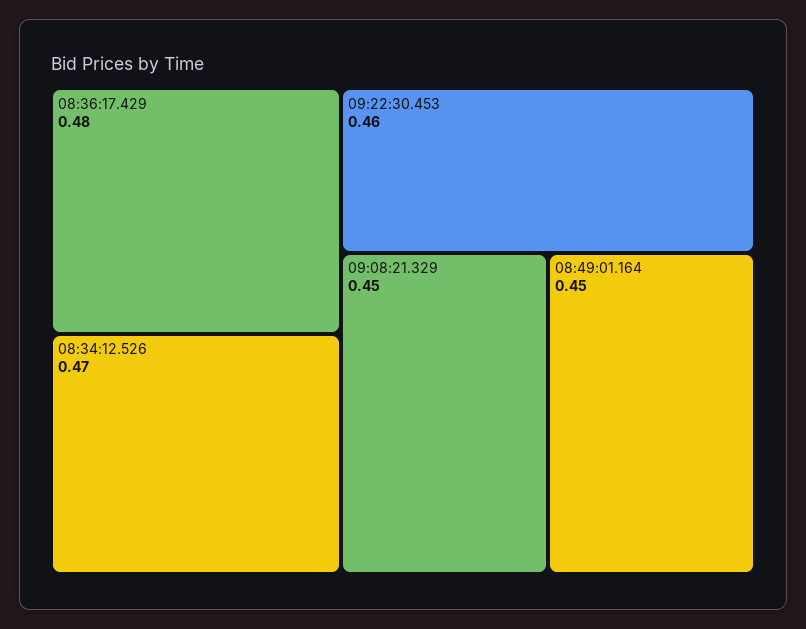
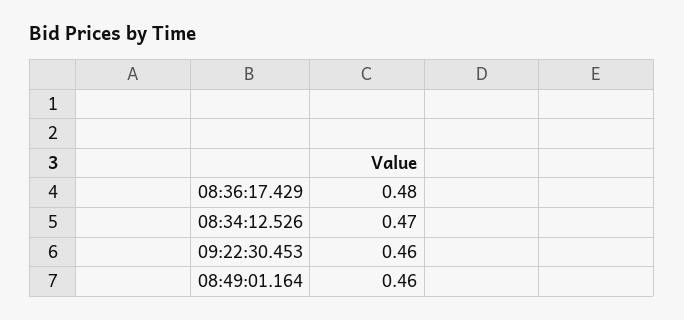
09:08:21.329: 0.45 -> none
08:49:01.164: 0.45 -> 0.46

